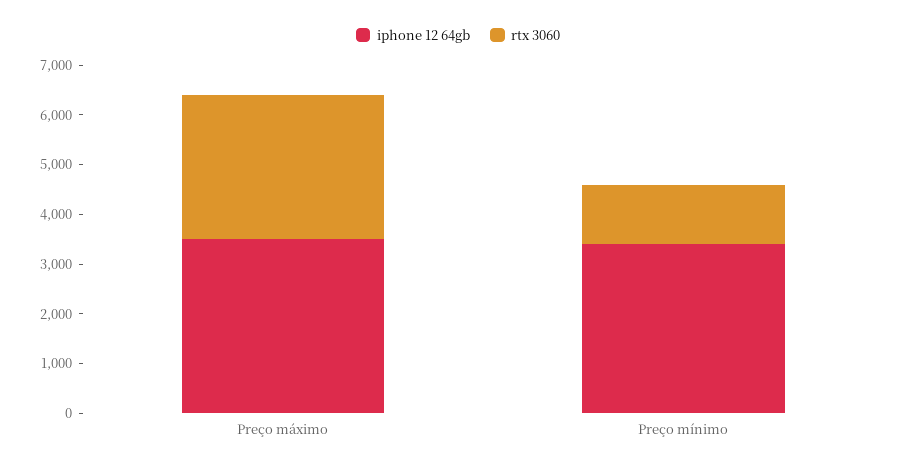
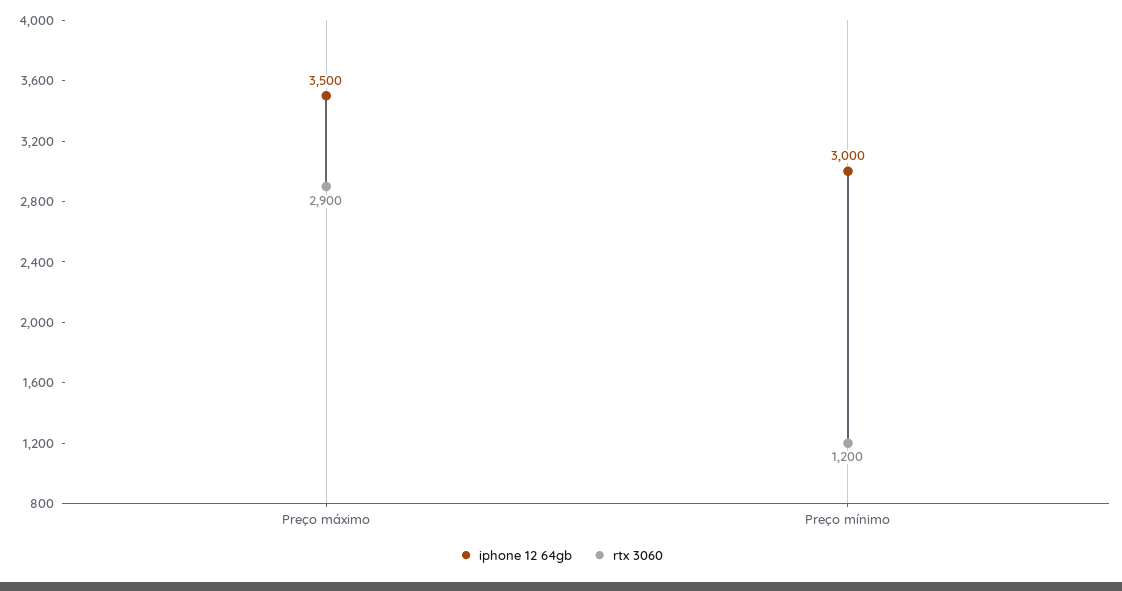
iphone 12 64gb, Preço mínimo: 3400 -> 3000

